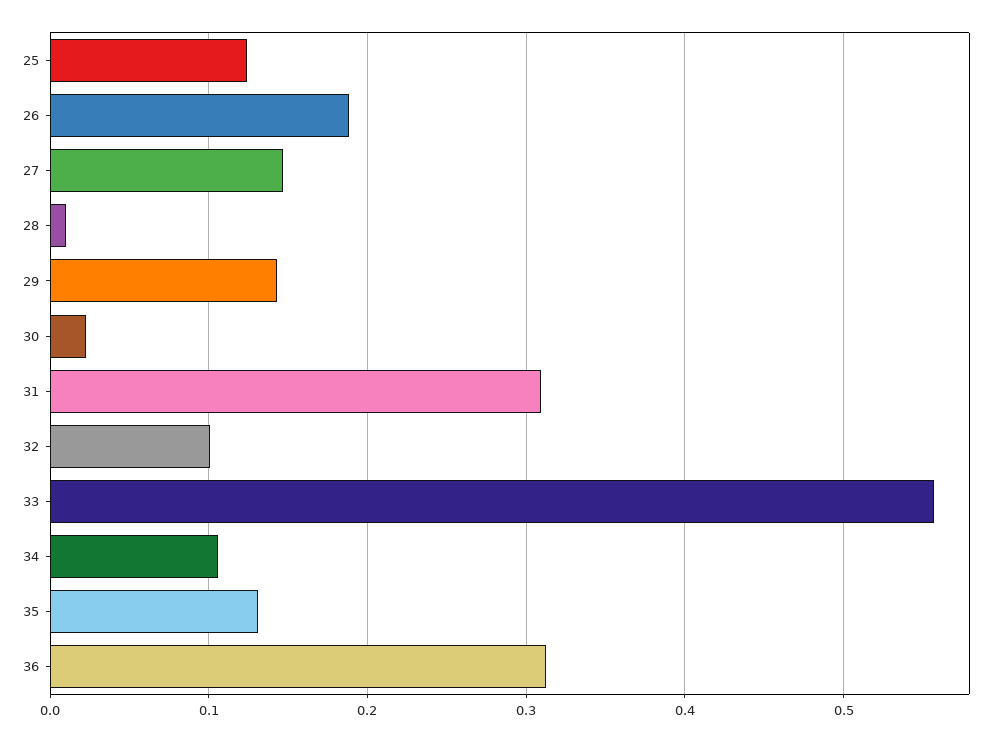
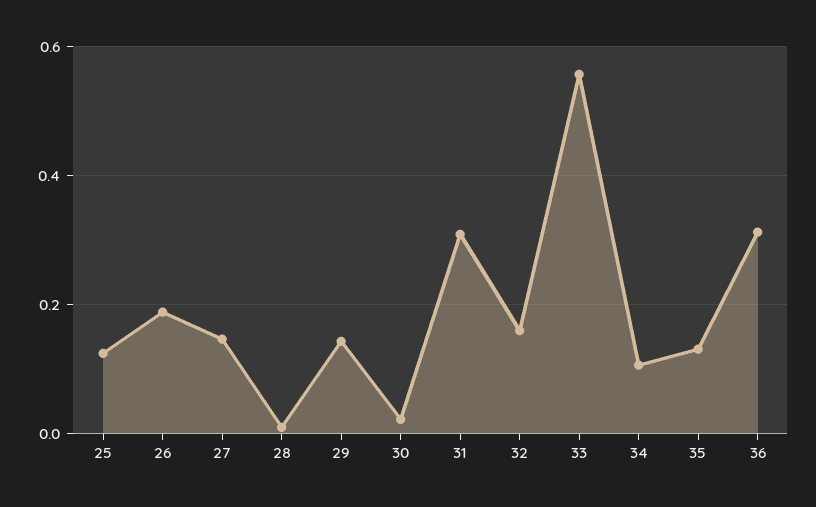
32: 0.1 -> 0.16

